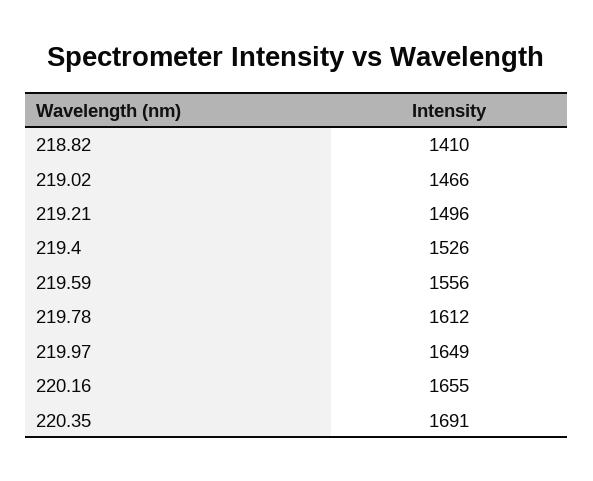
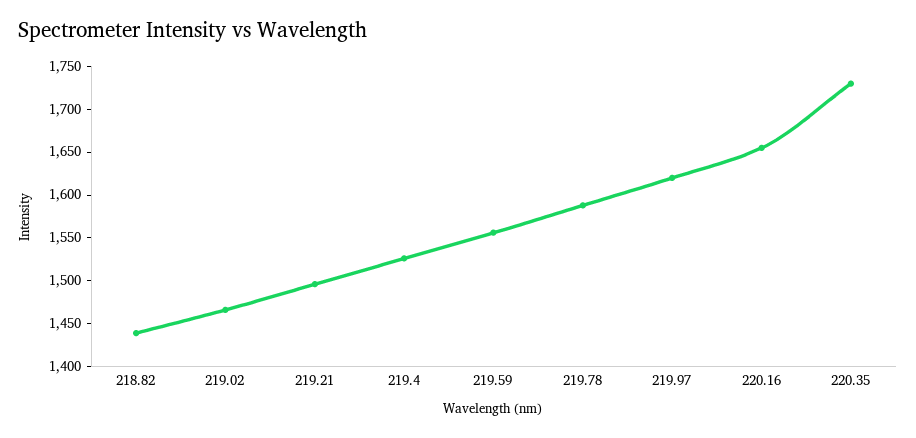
218.82: 1410 -> 1440
219.78: 1612 -> 1590
219.97: 1649 -> 1620
220.35: 1691 -> 1730

